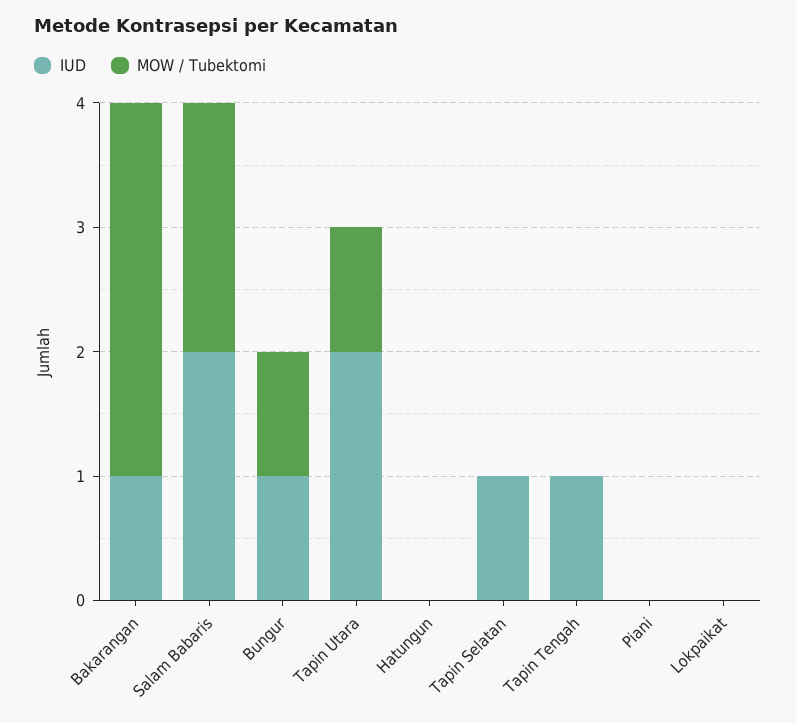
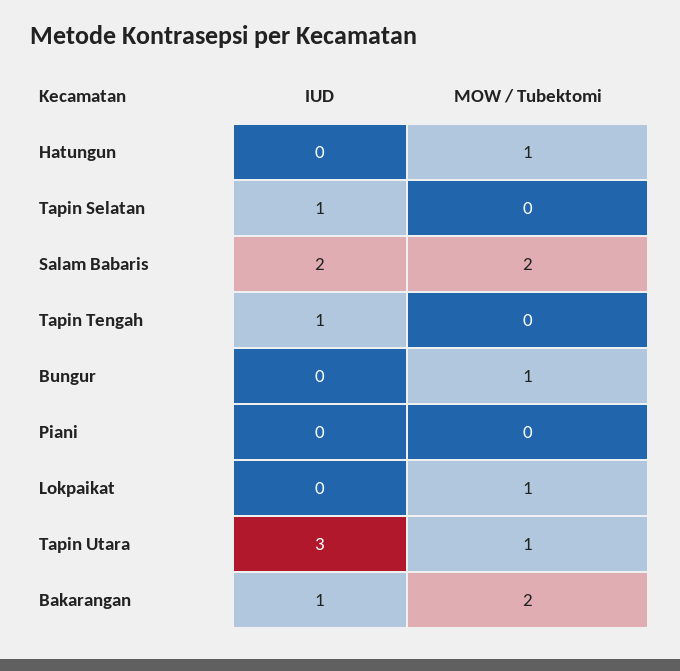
MOW / Tubektomi, Bakarangan: 3 -> 2
IUD, Bungur: 1 -> 0
IUD, Tapin Utara: 2 -> 3
MOW / Tubektomi, Hatungun: 0 -> 1
MOW / Tubektomi, Lokpaikat: 0 -> 1

